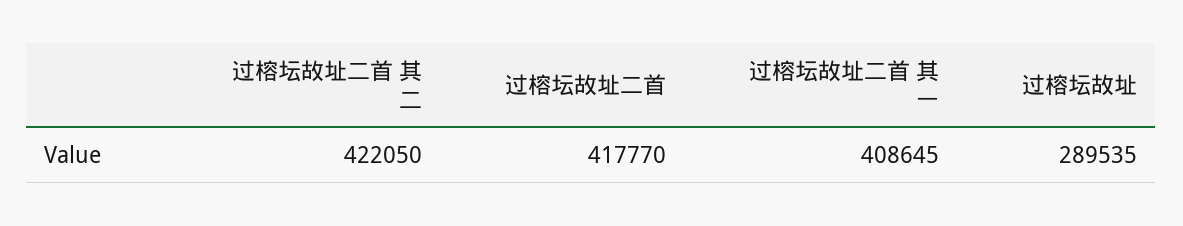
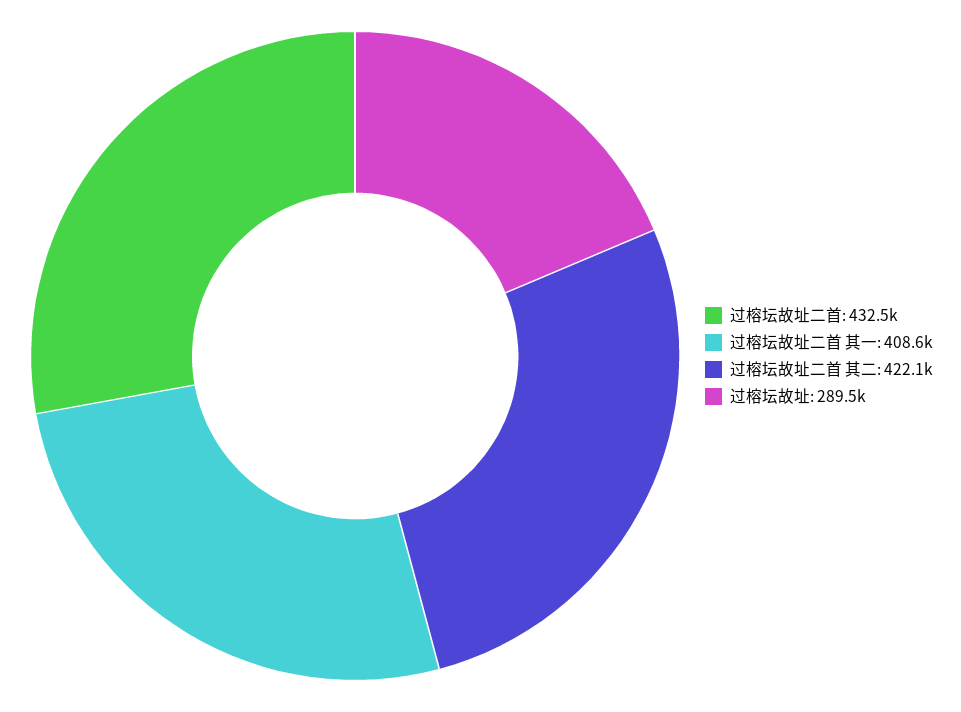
过榕坛故址二首: 417770 -> 432500

